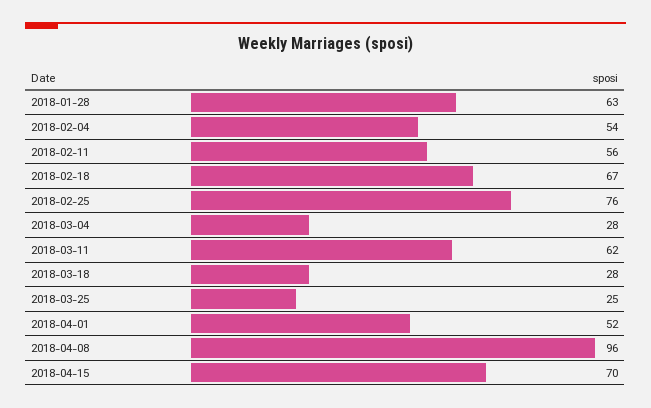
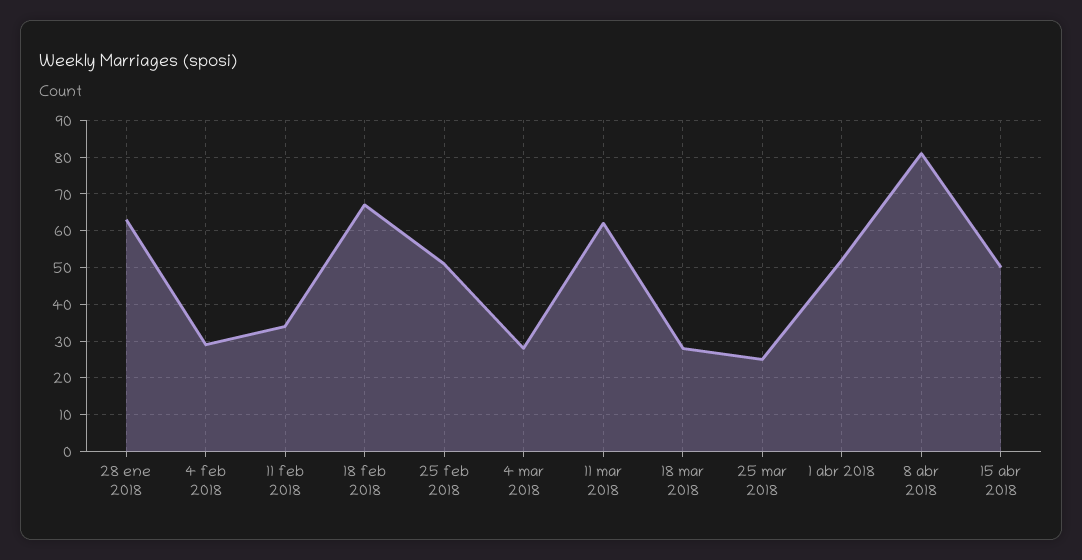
2018-02-04: 54 -> 30
2018-02-11: 56 -> 35
2018-02-25: 76 -> 50
2018-04-08: 96 -> 80
2018-04-15: 70 -> 50

